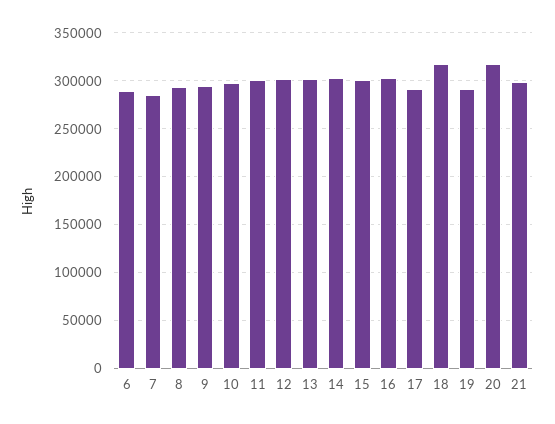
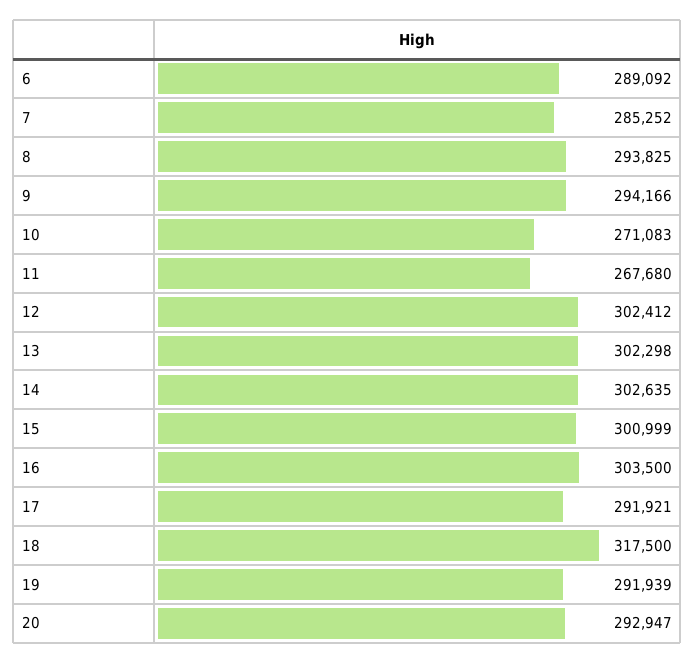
10: 300000 -> 271083
11: 300000 -> 267680
20: 320000 -> 292947
21: 300000 -> none

